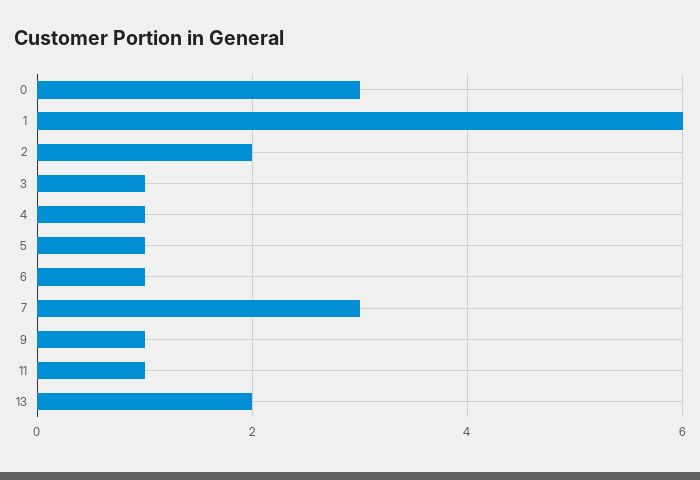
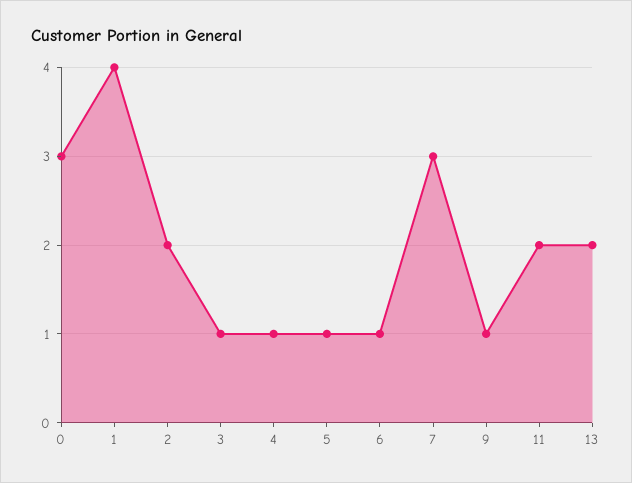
1: 6 -> 4
11: 1 -> 2

